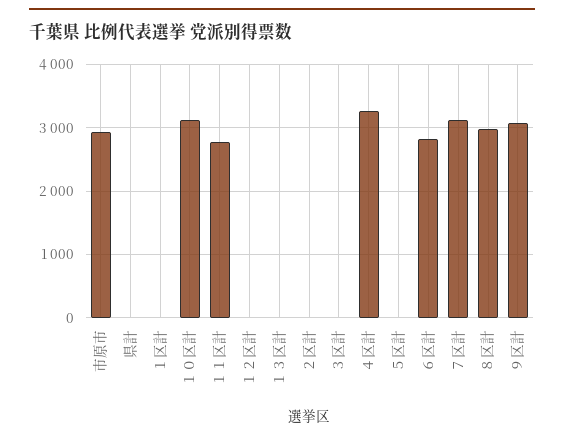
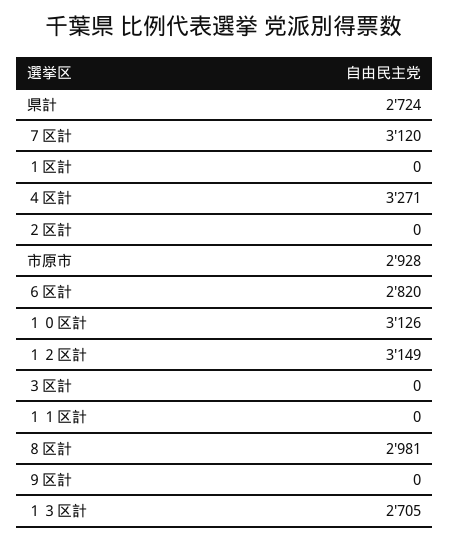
県計: 0 -> 2724
１１区計: 2800 -> 0
１２区計: 0 -> 3149
１３区計: 0 -> 2705
５区計: 0 -> none
９区計: 3100 -> 0

